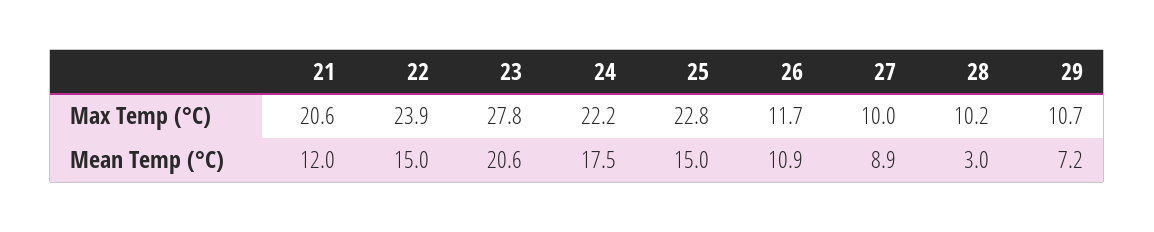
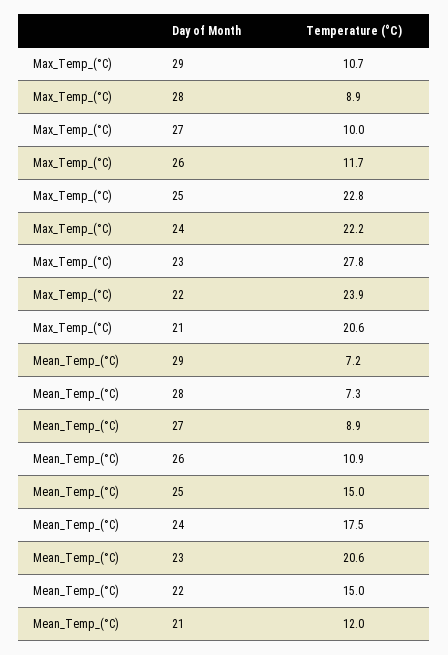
28, Max Temp (°C): 10.2 -> 8.9
28, Mean Temp (°C): 3 -> 7.3

